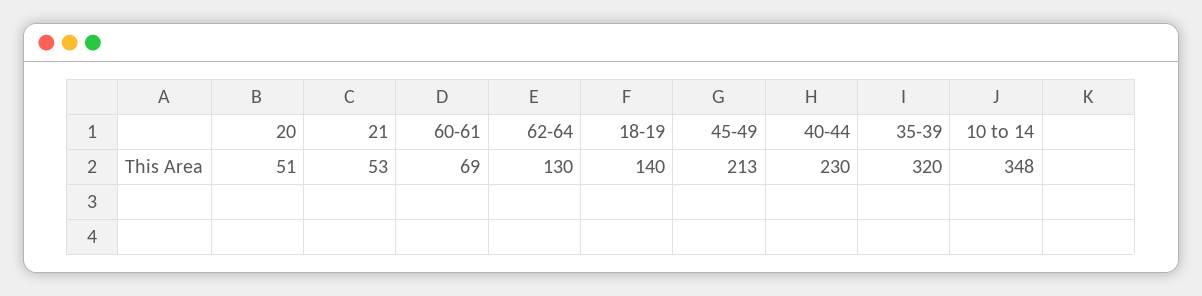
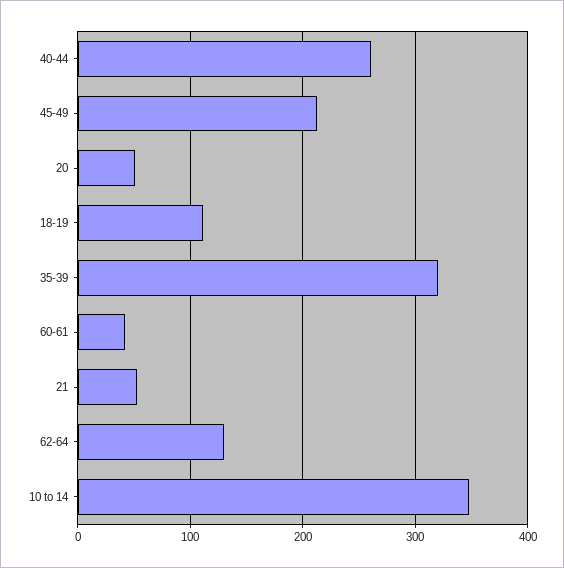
60-61: 69 -> 40
18-19: 140 -> 110
40-44: 230 -> 260

